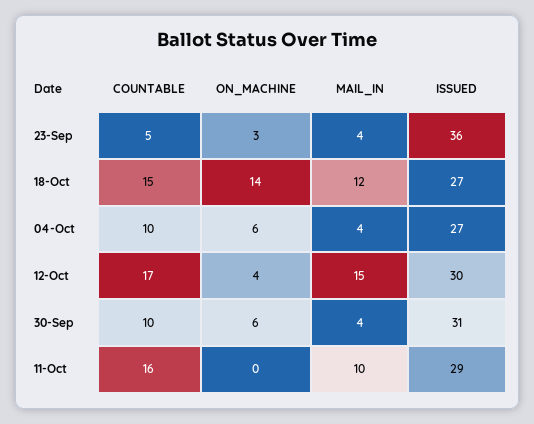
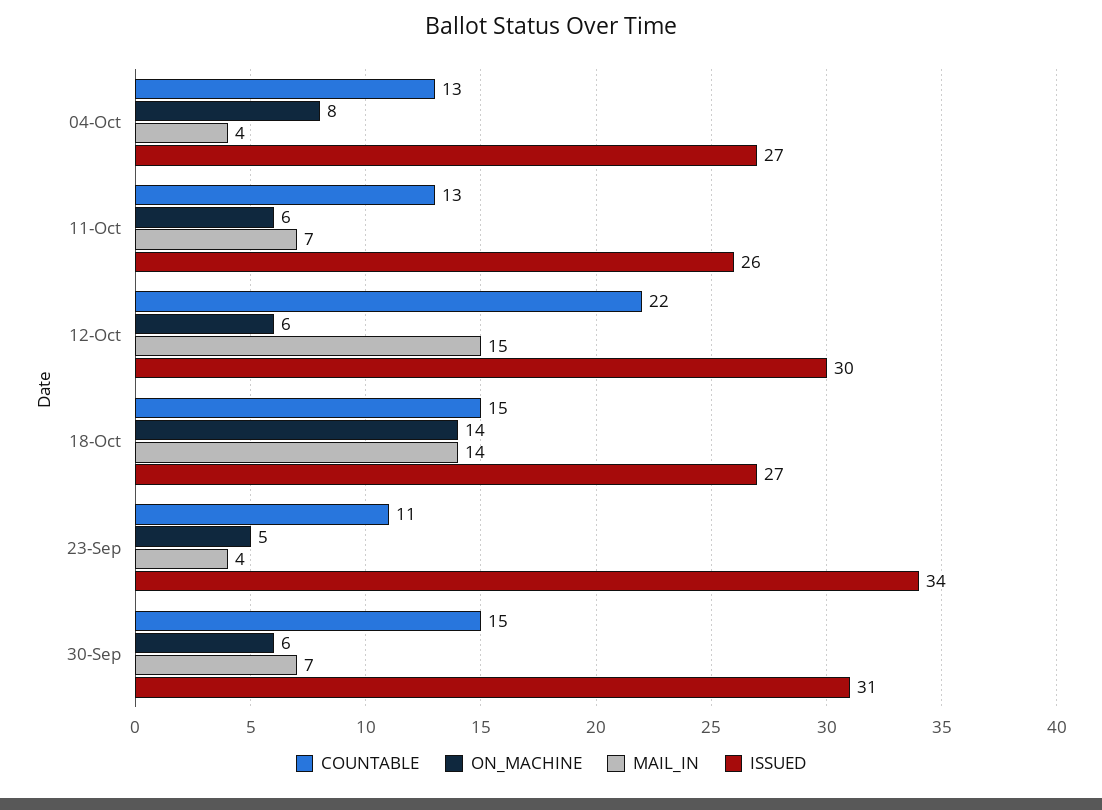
COUNTABLE, 23-Sep: 5 -> 11
ON_MACHINE, 23-Sep: 3 -> 5
ISSUED, 23-Sep: 36 -> 34
MAIL_IN, 18-Oct: 12 -> 14
COUNTABLE, 04-Oct: 10 -> 13
ON_MACHINE, 04-Oct: 6 -> 8
COUNTABLE, 12-Oct: 17 -> 22
ON_MACHINE, 12-Oct: 4 -> 6
COUNTABLE, 30-Sep: 10 -> 15
MAIL_IN, 30-Sep: 4 -> 7
COUNTABLE, 11-Oct: 16 -> 13
ON_MACHINE, 11-Oct: 0 -> 6
MAIL_IN, 11-Oct: 10 -> 7
ISSUED, 11-Oct: 29 -> 26

